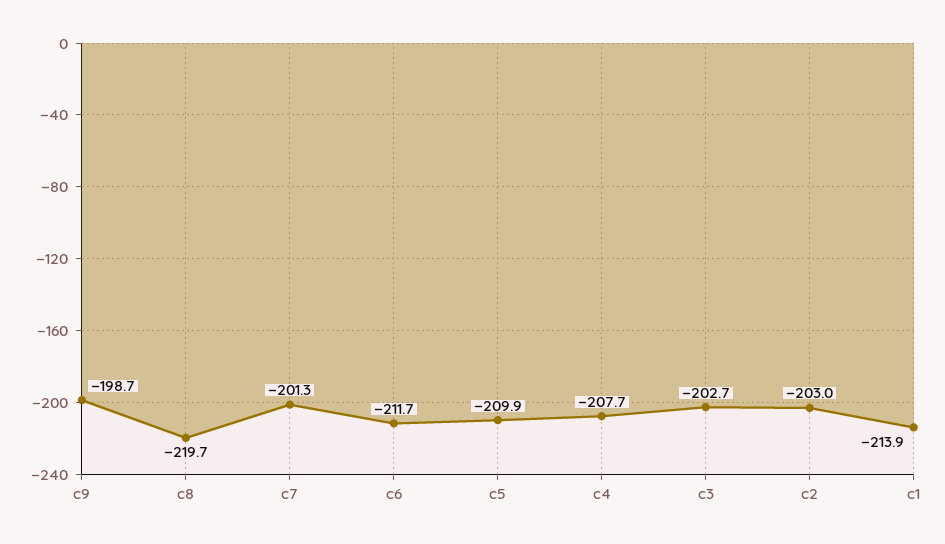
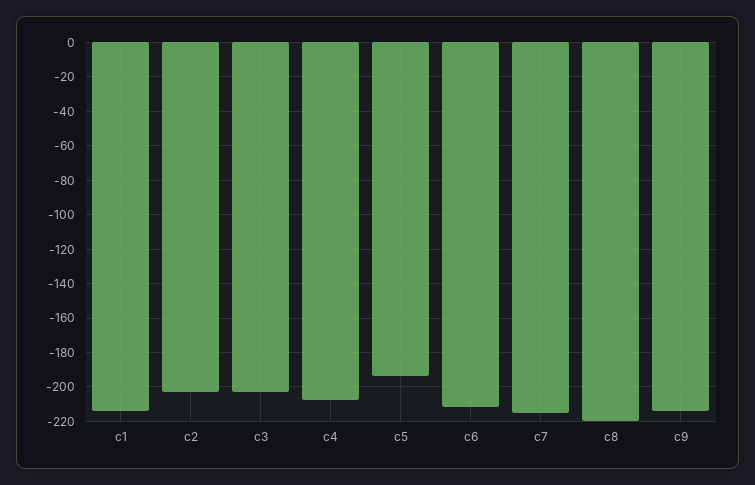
c9: -198.7 -> -215
c7: -201.3 -> -215
c5: -209.9 -> -195

